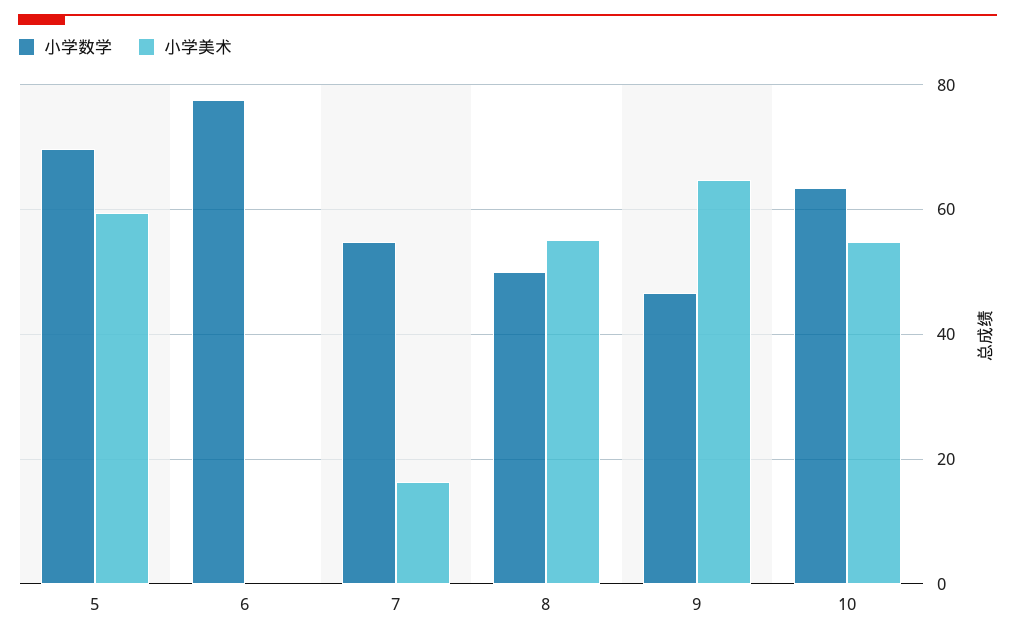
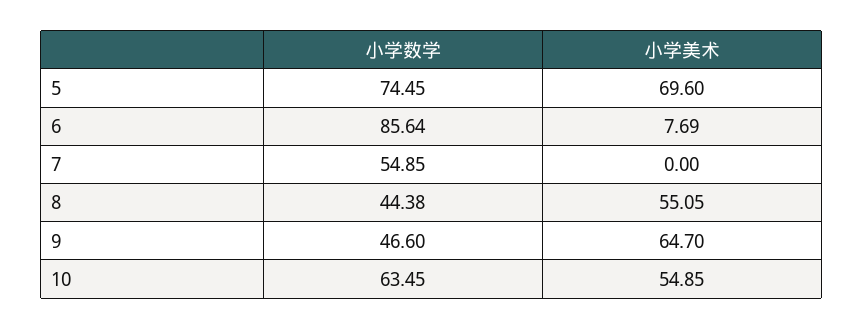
小学数学, 5: 70 -> 74.45
小学美术, 5: 60 -> 69.6
小学数学, 6: 78 -> 85.64
小学美术, 6: 0 -> 7.69
小学美术, 7: 16 -> 0
小学数学, 8: 50 -> 44.38

